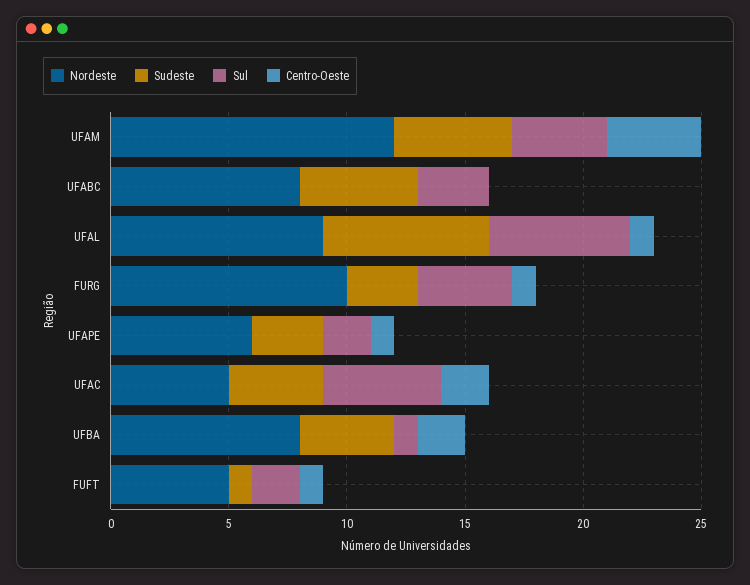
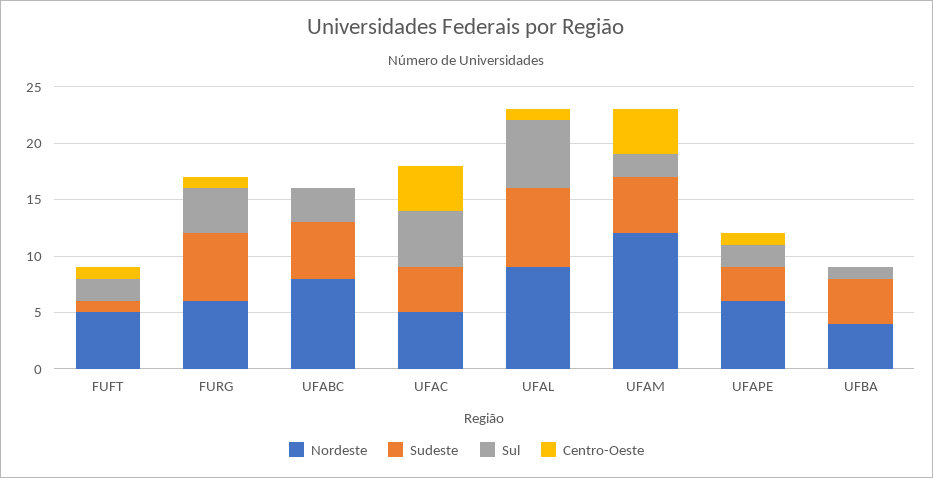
Sul, UFAM: 4 -> 2
Nordeste, FURG: 10 -> 6
Sudeste, FURG: 3 -> 6
Centro-Oeste, UFAC: 2 -> 4
Nordeste, UFBA: 8 -> 4
Centro-Oeste, UFBA: 2 -> 0

